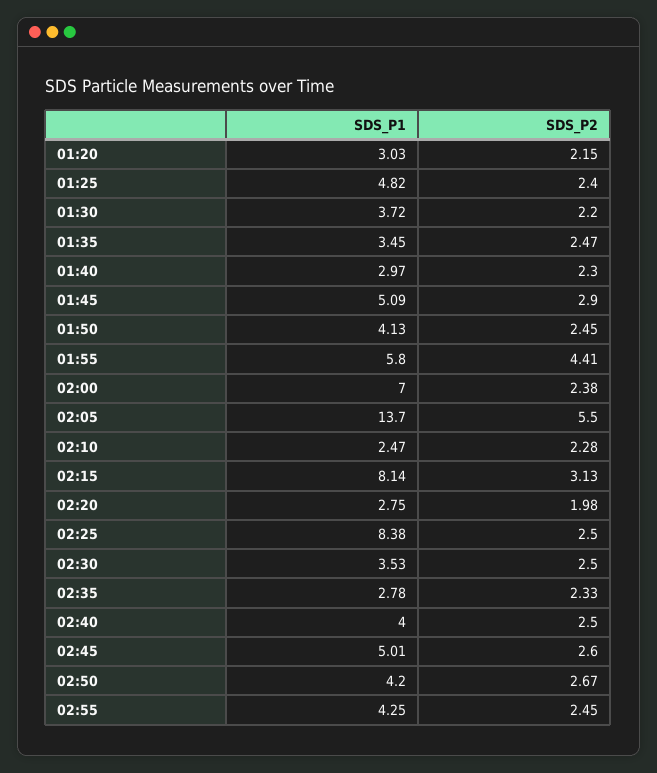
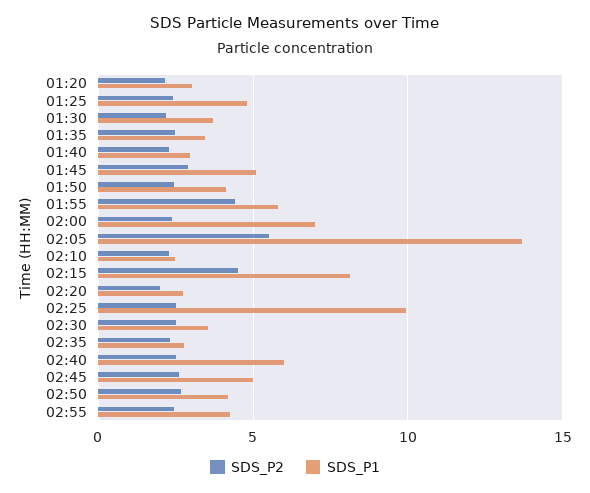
SDS_P2, 02:15: 3.13 -> 4.5
SDS_P1, 02:25: 8.38 -> 10
SDS_P1, 02:40: 4 -> 6

